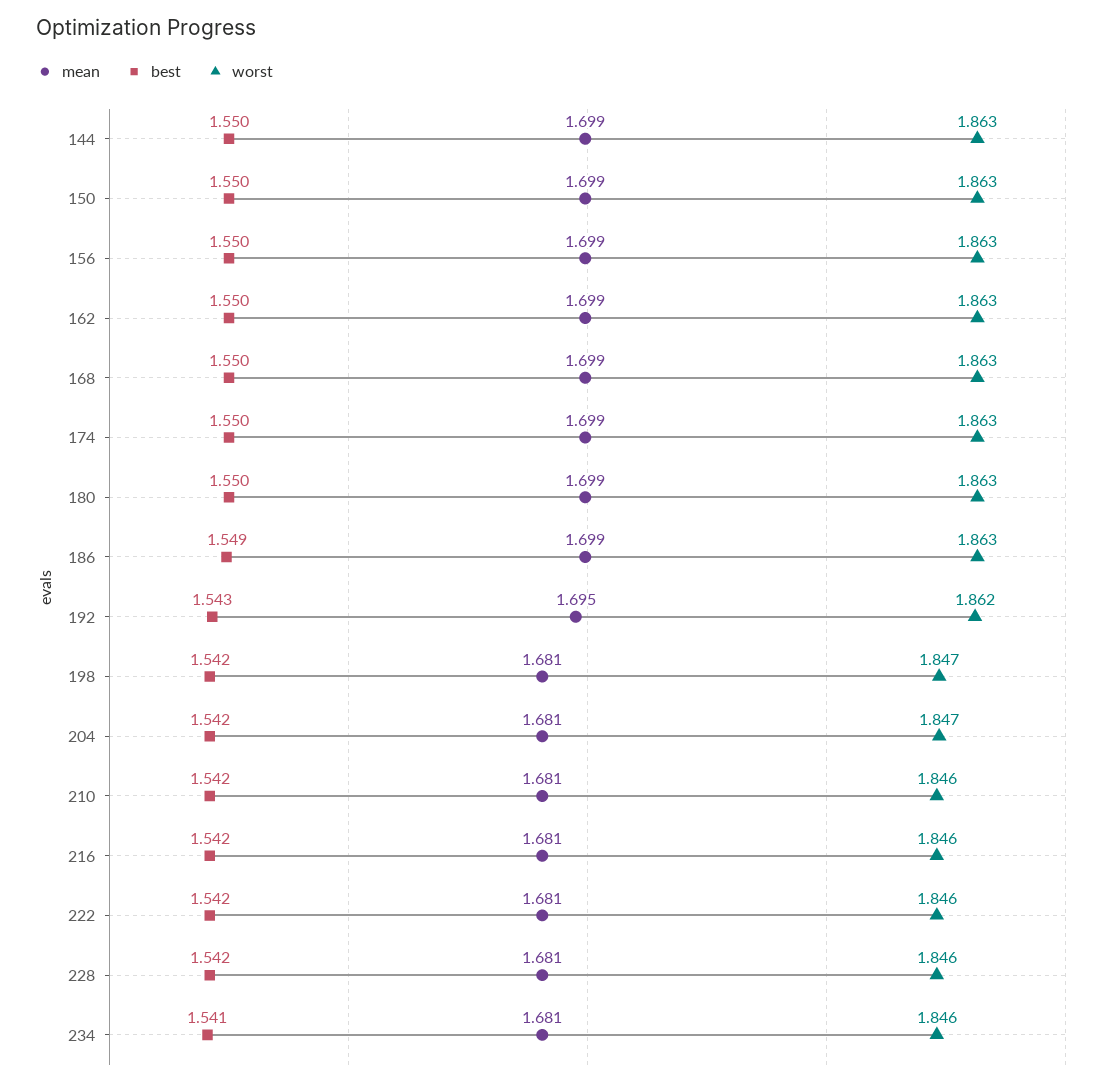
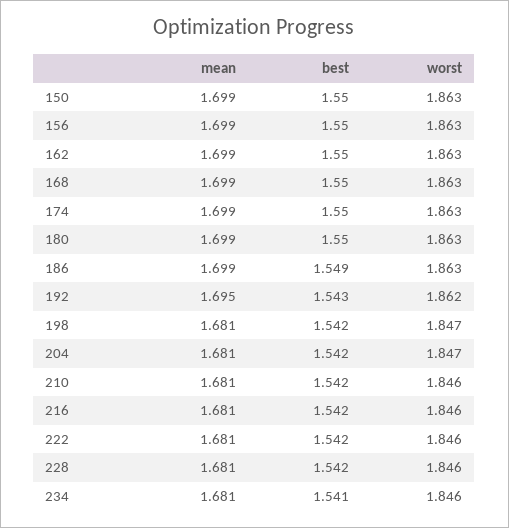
mean, 144: 1.699 -> none
best, 144: 1.55 -> none
worst, 144: 1.863 -> none

